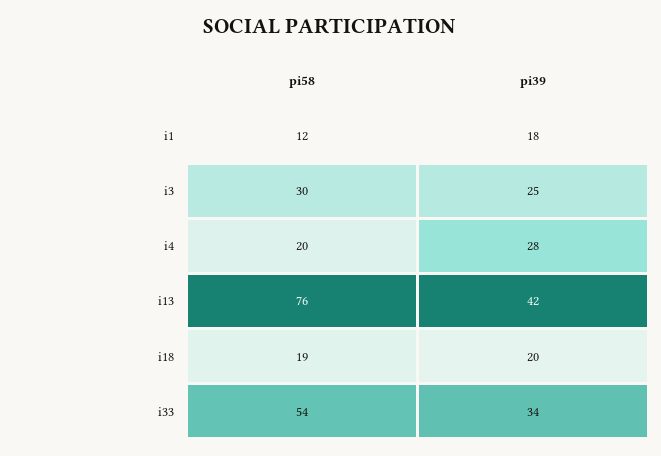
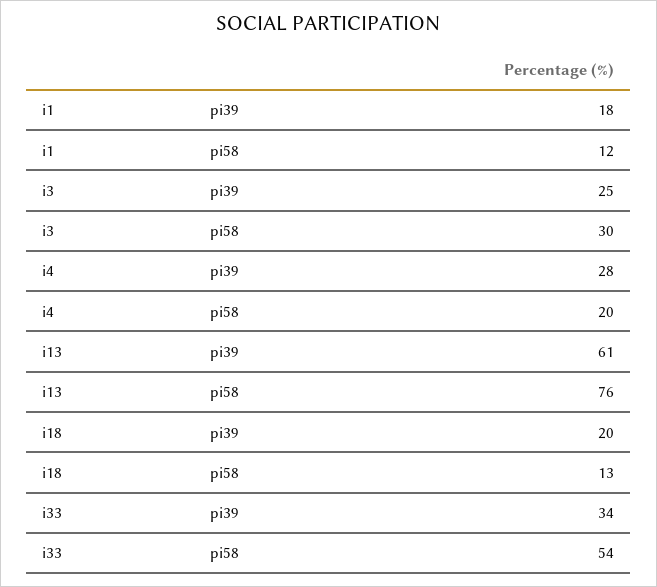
pi39, i13: 42 -> 61
pi58, i18: 19 -> 13

